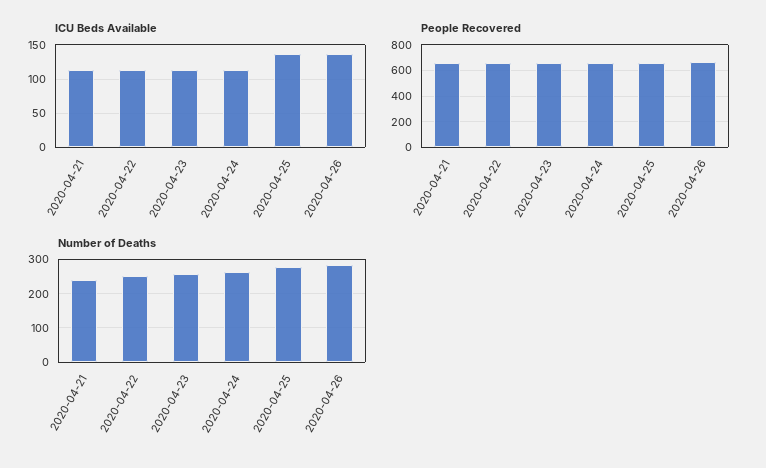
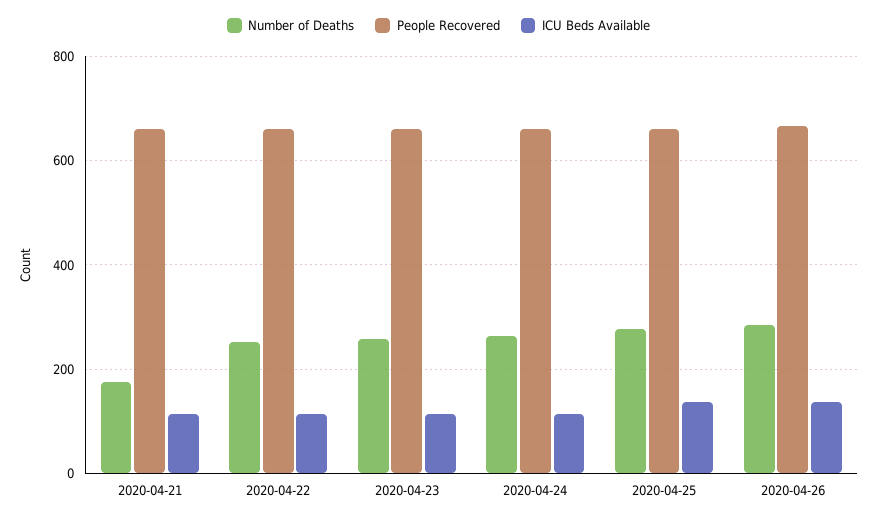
Number of Deaths, 2020-04-21: 240 -> 180

